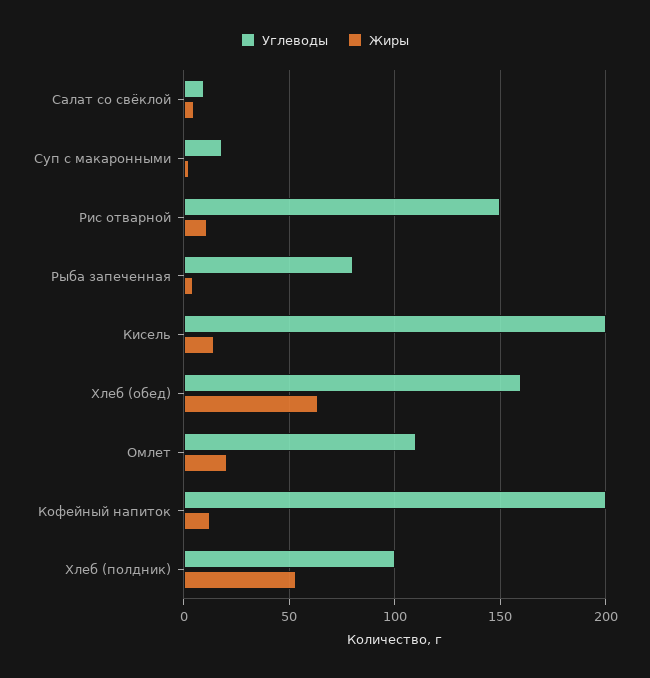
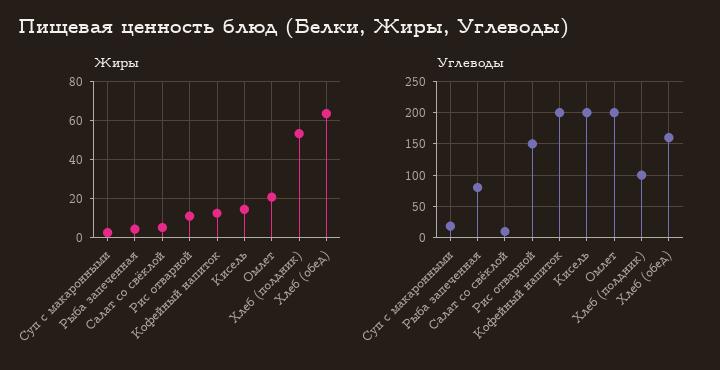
Углеводы, Омлет: 110 -> 200

